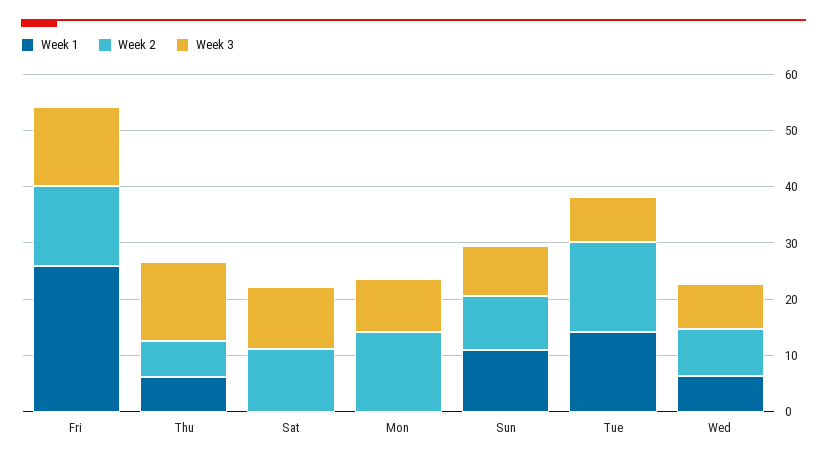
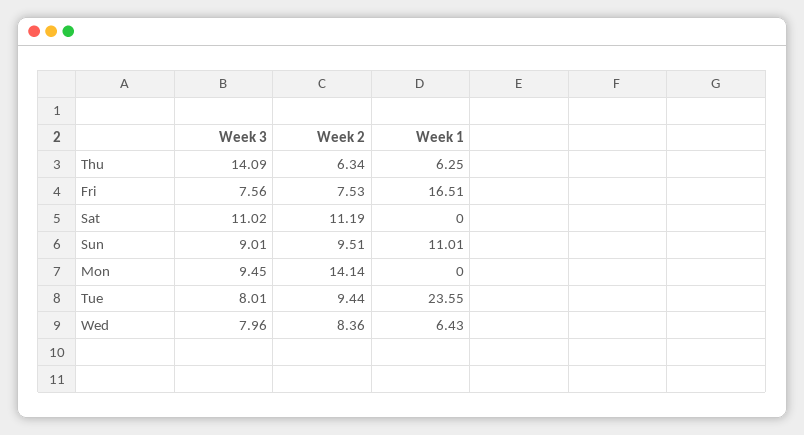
Week 1, Fri: 26 -> 16.51
Week 2, Fri: 14 -> 7.53
Week 3, Fri: 14 -> 7.56
Week 1, Tue: 14 -> 23.55
Week 2, Tue: 16 -> 9.44

